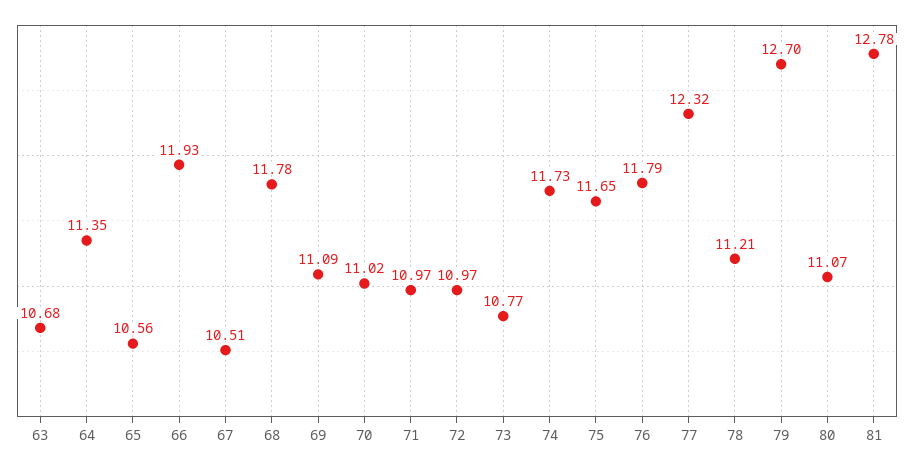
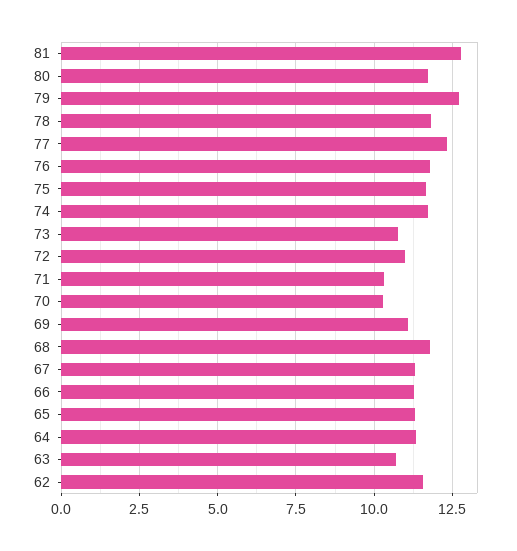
65: 10.56 -> 11.25
66: 11.93 -> 11.25
67: 10.51 -> 11.25
70: 11.02 -> 10.25
71: 10.97 -> 10.25
78: 11.21 -> 11.75
80: 11.07 -> 11.75
62: none -> 11.5

